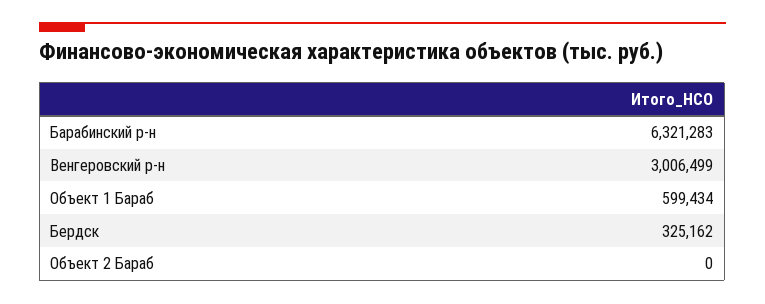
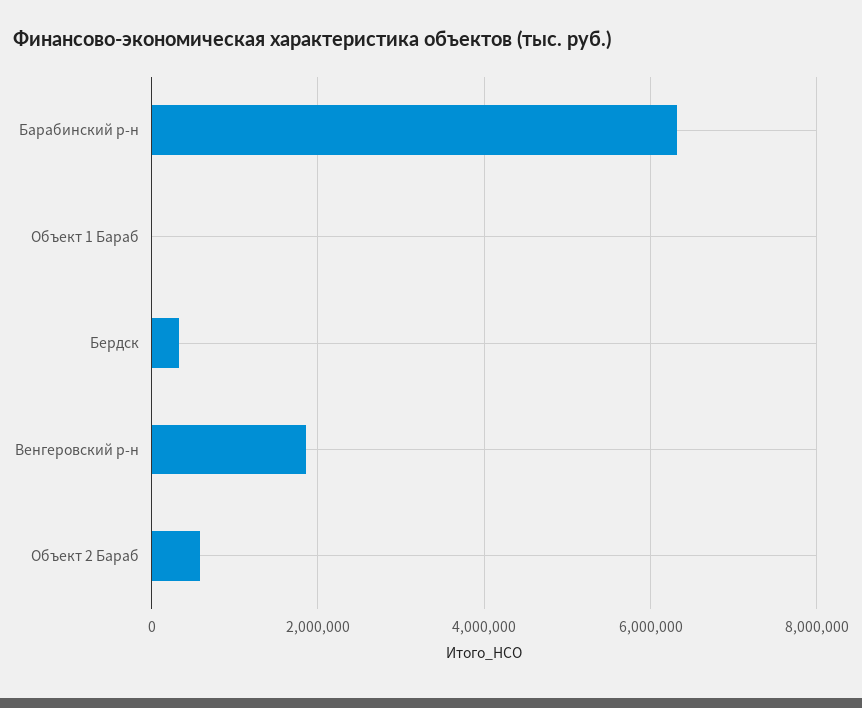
Венгеровский р-н: 3006499 -> 1800000
Объект 1 Бараб: 599434 -> 0
Объект 2 Бараб: 0 -> 600000

